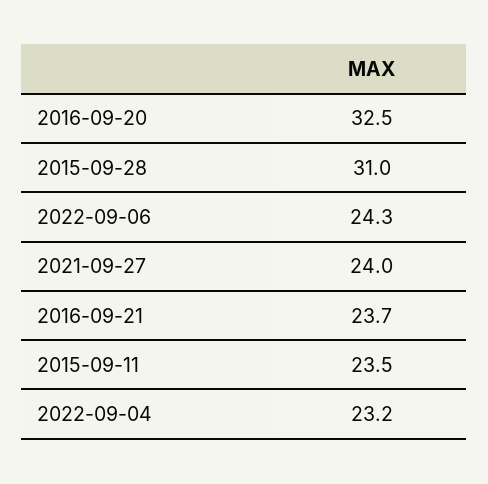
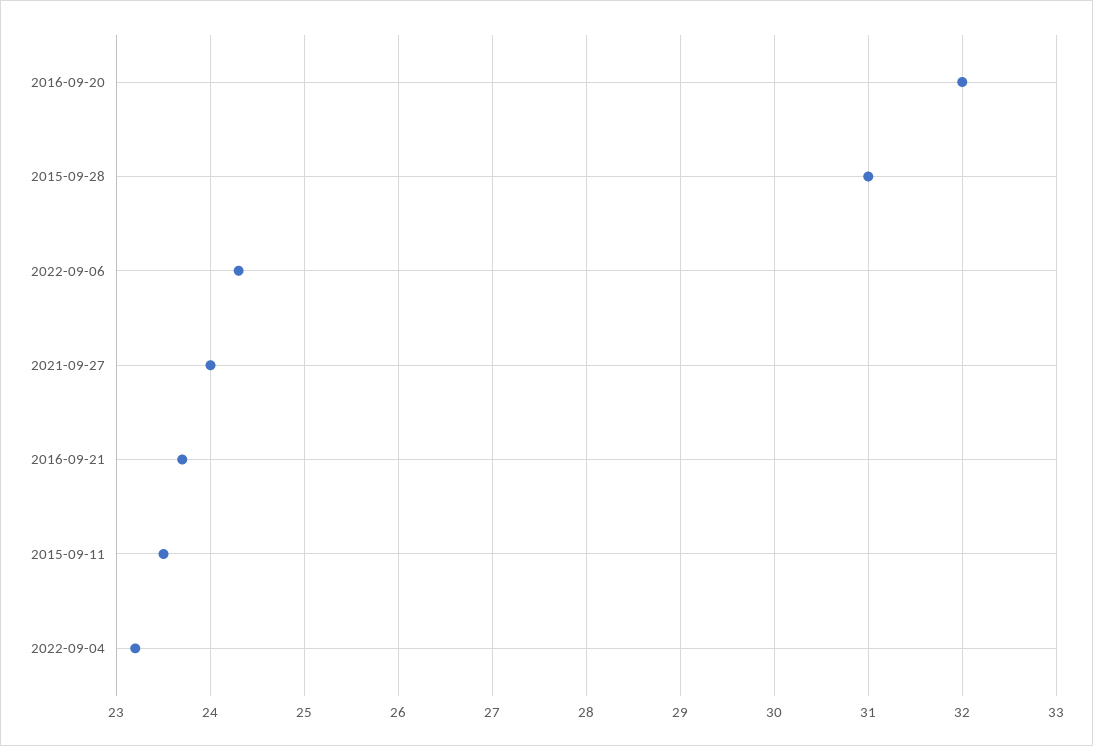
2016-09-20: 32.5 -> 32

